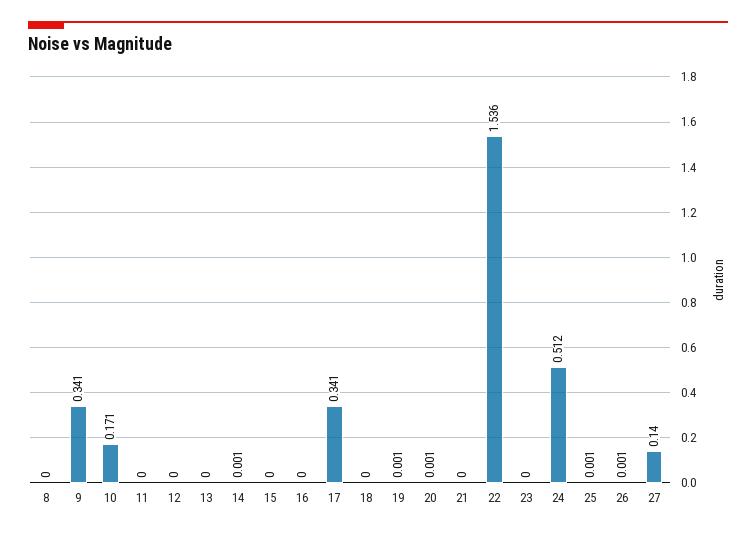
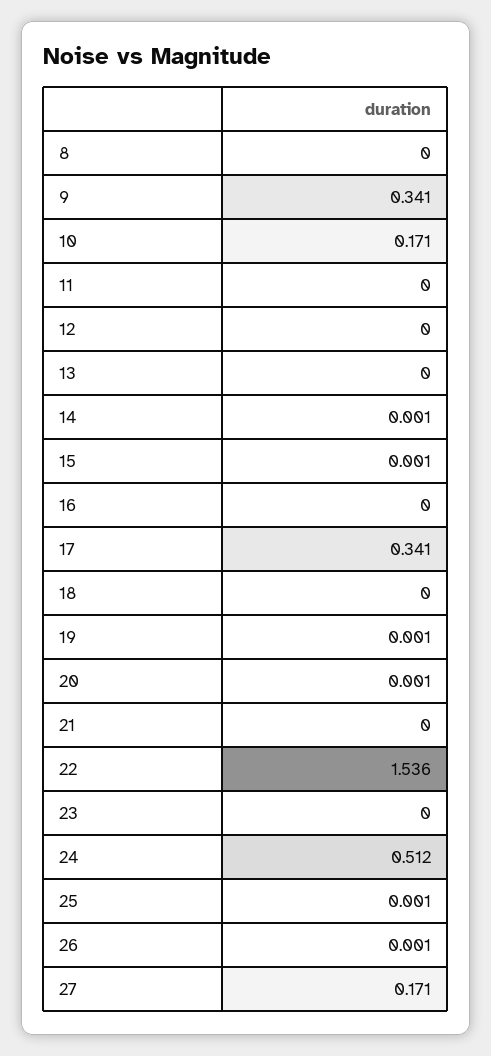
15: 0 -> 0.001
27: 0.14 -> 0.171

